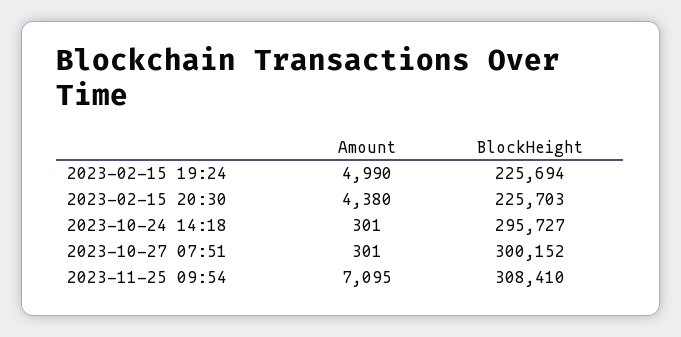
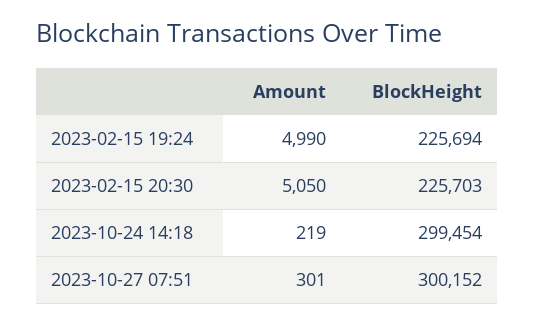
Amount, 2023-02-15 20:30: 4380 -> 5050
Amount, 2023-10-24 14:18: 301 -> 219
BlockHeight, 2023-10-24 14:18: 295727 -> 299454
Amount, 2023-11-25 09:54: 7095 -> none
BlockHeight, 2023-11-25 09:54: 308410 -> none

